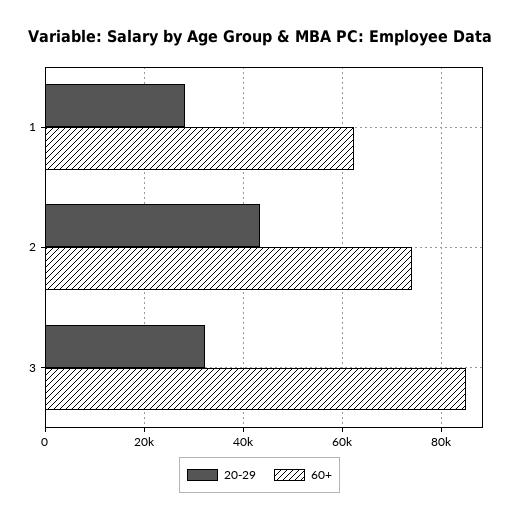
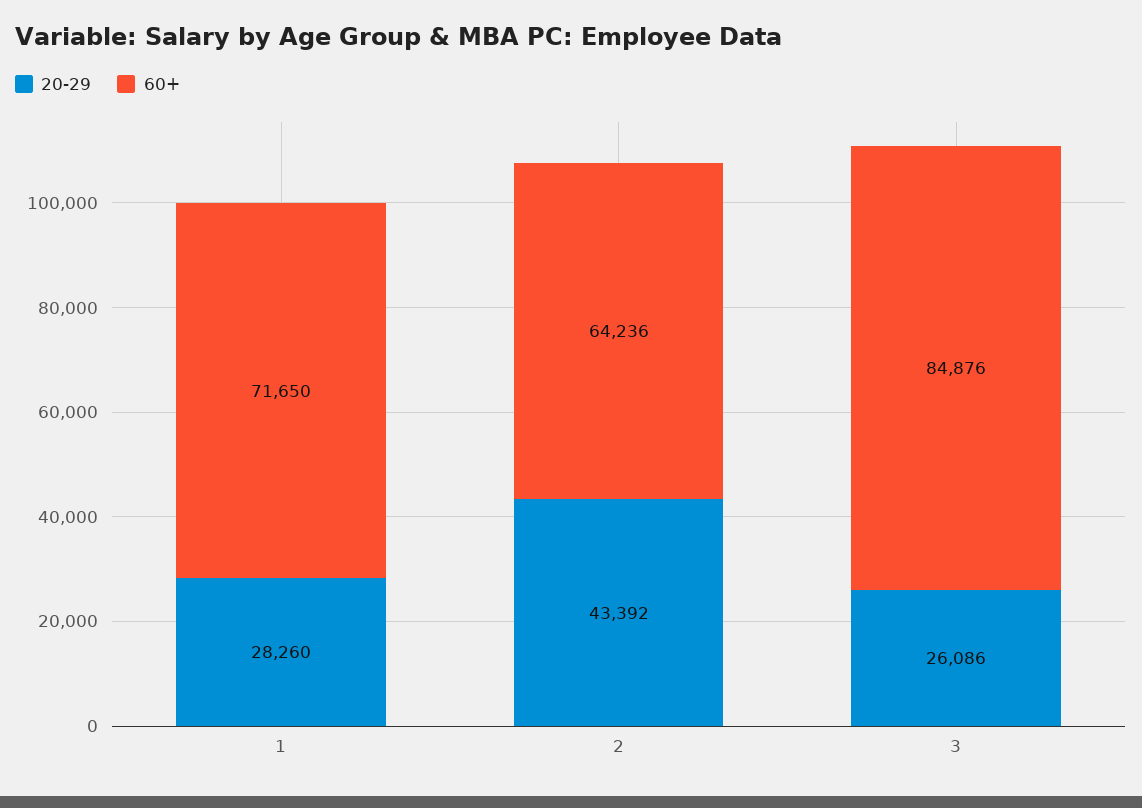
60+, 1: 62000 -> 71650
60+, 2: 74000 -> 64236
20-29, 3: 32000 -> 26086

